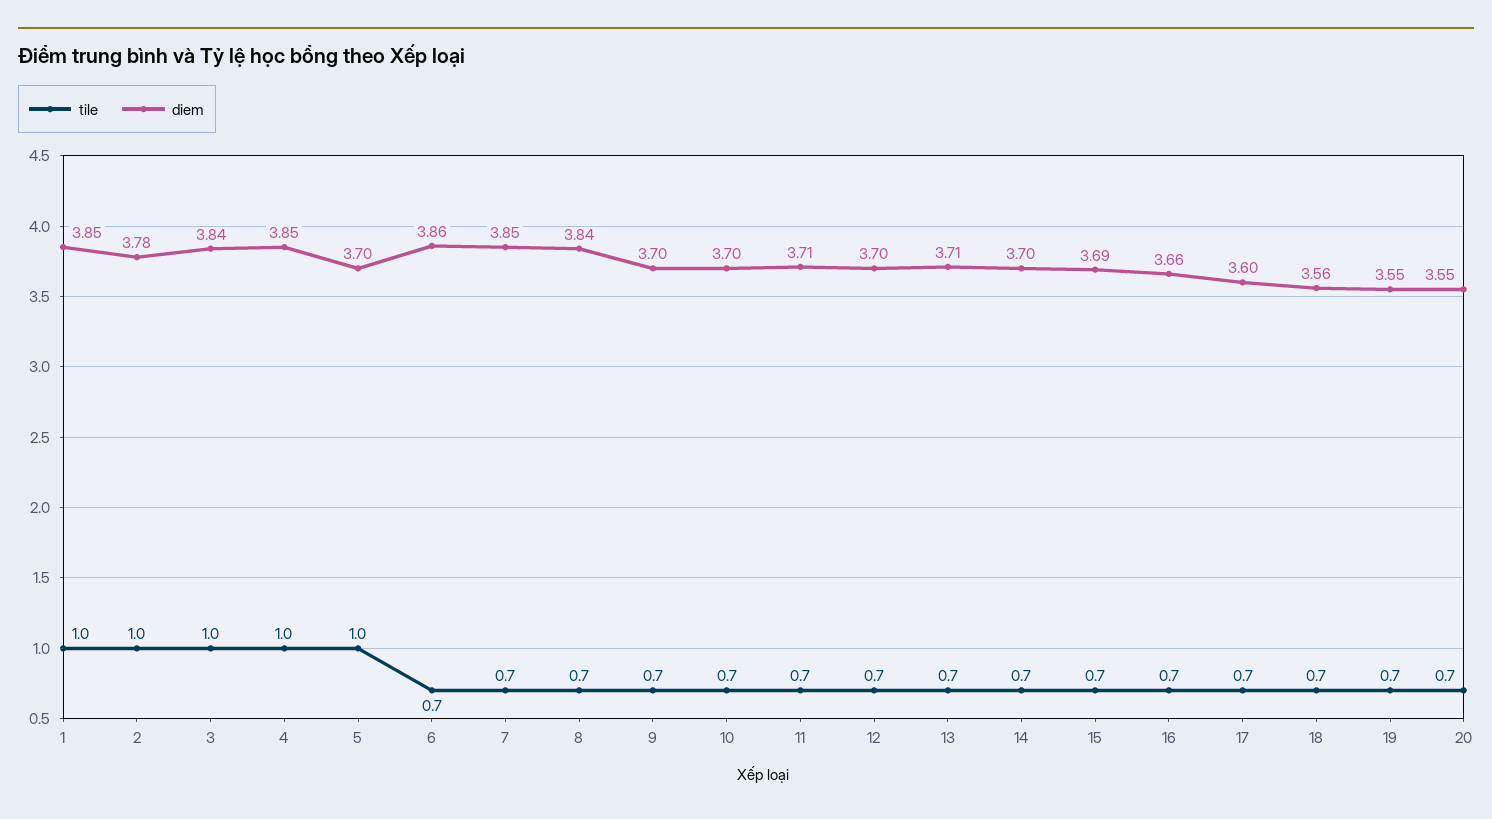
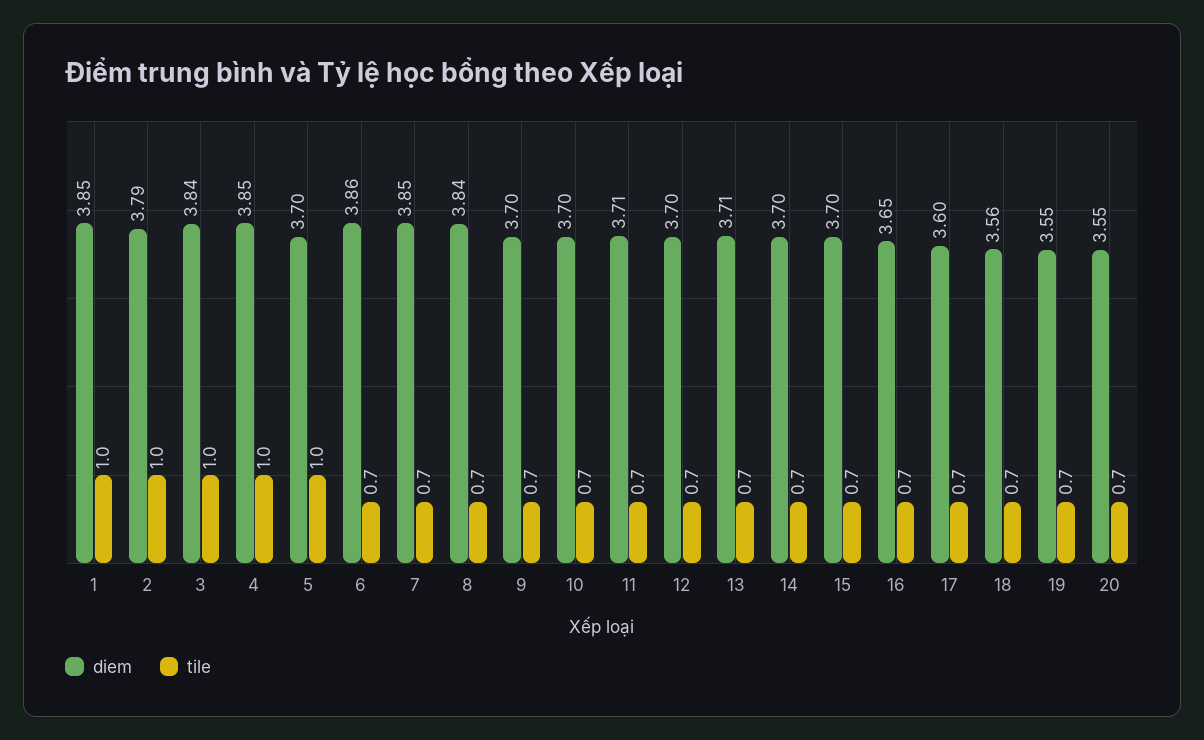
diem, 2: 3.78 -> 3.79
diem, 15: 3.69 -> 3.7
diem, 16: 3.66 -> 3.65

